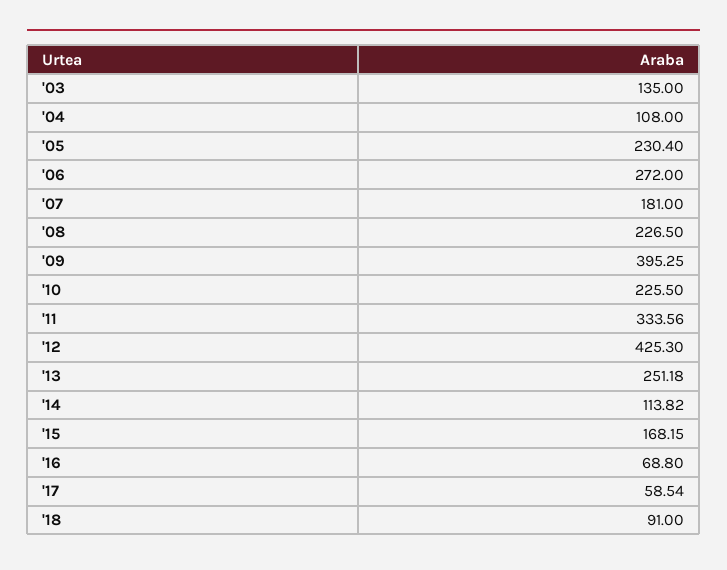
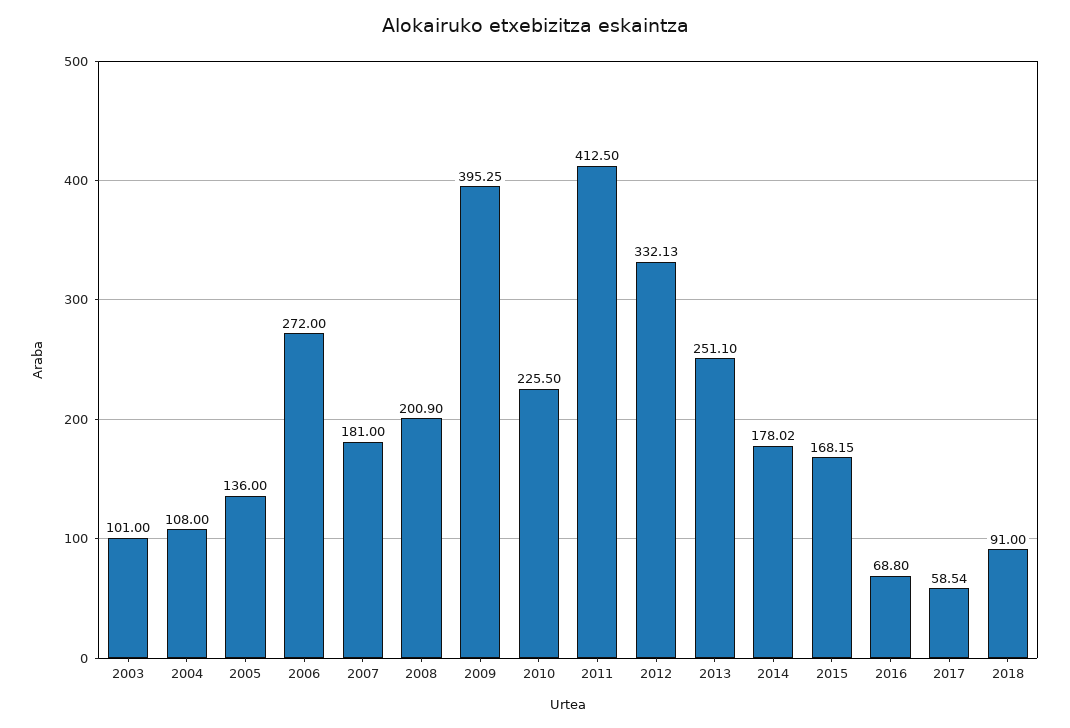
'03: 135 -> 101
'05: 230.4 -> 136
'08: 226.5 -> 200.9
'11: 333.56 -> 412.5
'12: 425.3 -> 332.13
'13: 251.18 -> 251.1
'14: 113.82 -> 178.02

